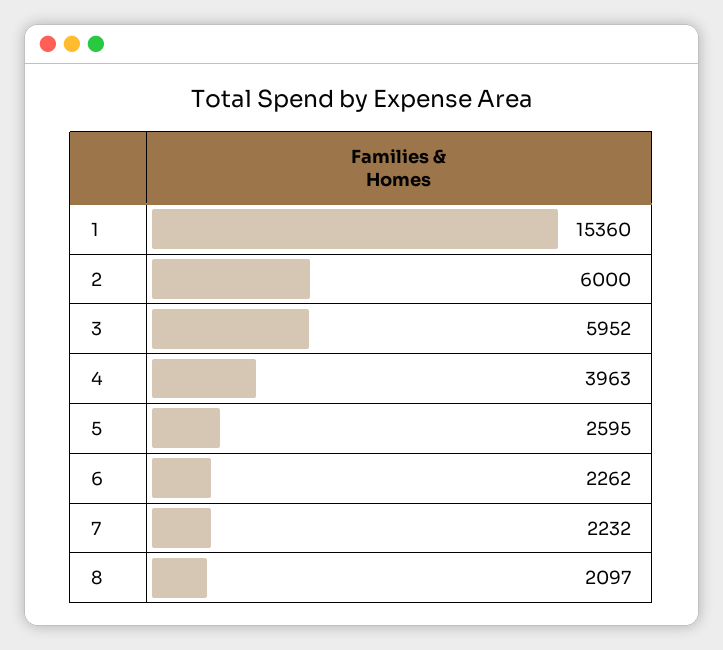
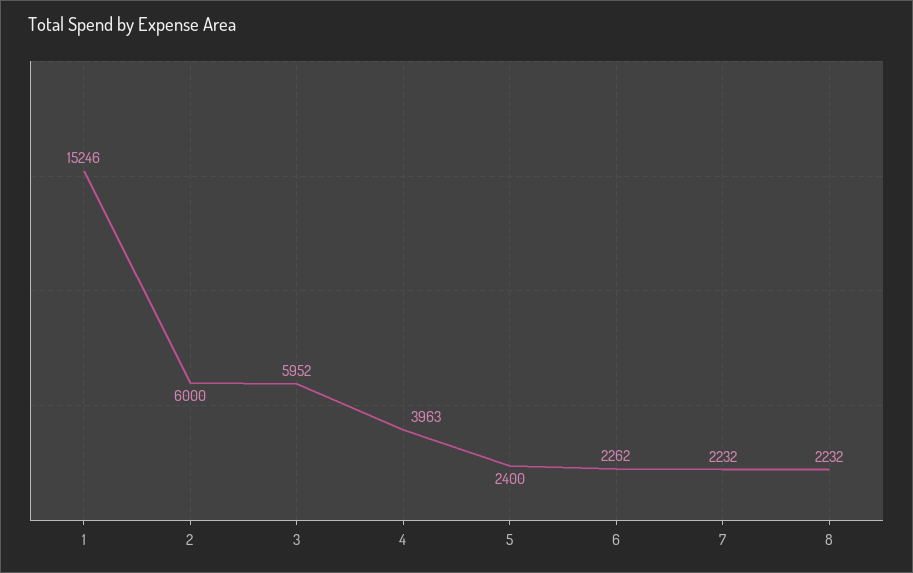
1: 15360 -> 15246
5: 2595 -> 2400
8: 2097 -> 2232

